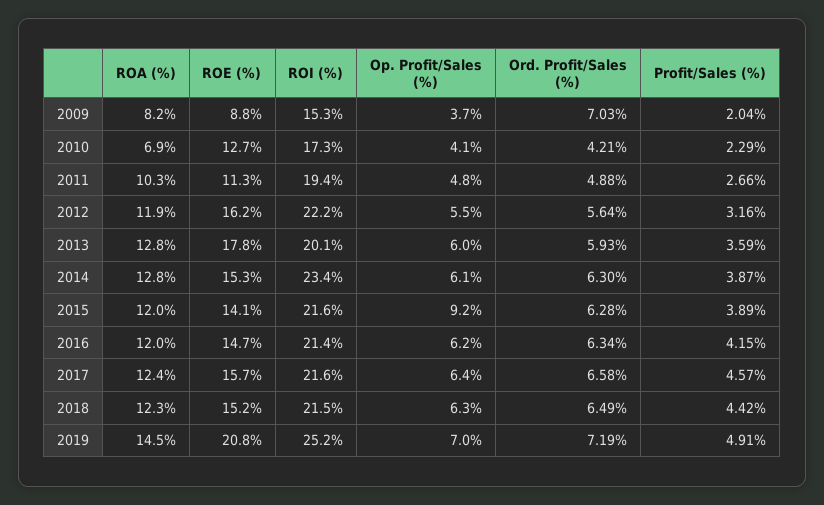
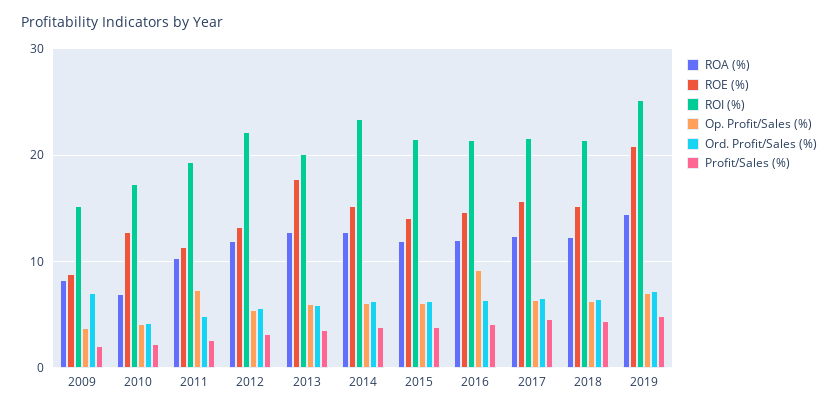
Op. Profit/Sales (%), 2011: 4.8 -> 7
ROE (%), 2012: 16.2 -> 13
Op. Profit/Sales (%), 2015: 9.2 -> 6
Op. Profit/Sales (%), 2016: 6.2 -> 9

